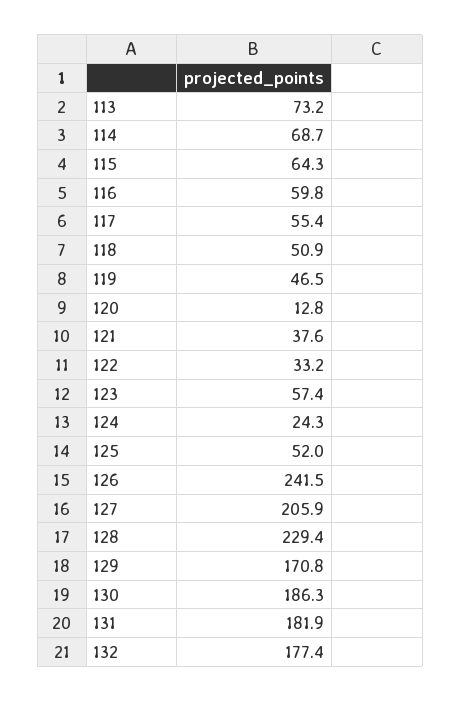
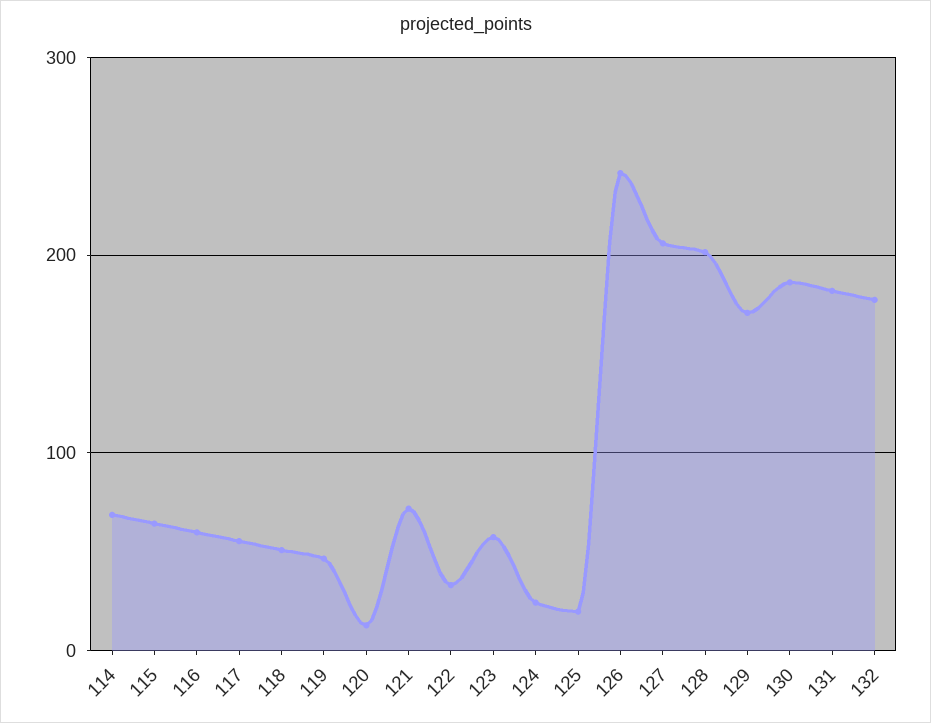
113: 73.2 -> none
121: 37.6 -> 70
125: 52 -> 20
128: 229.4 -> 200

